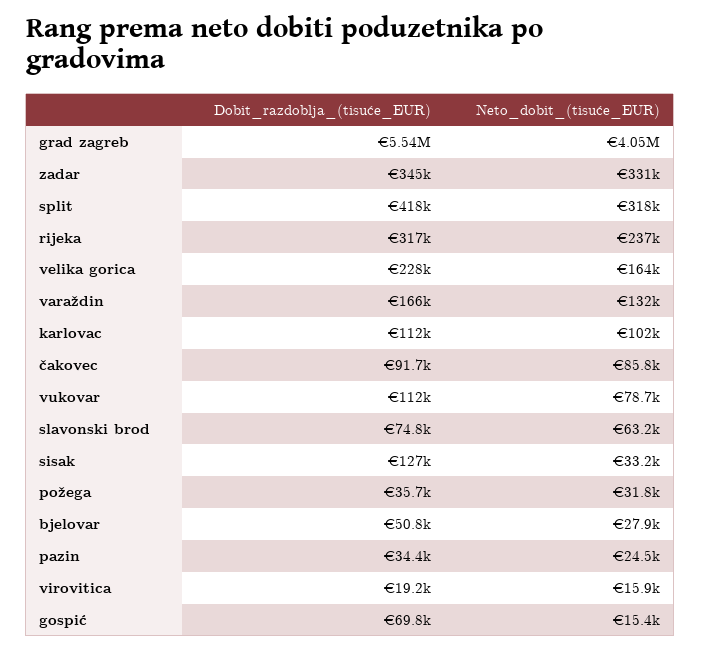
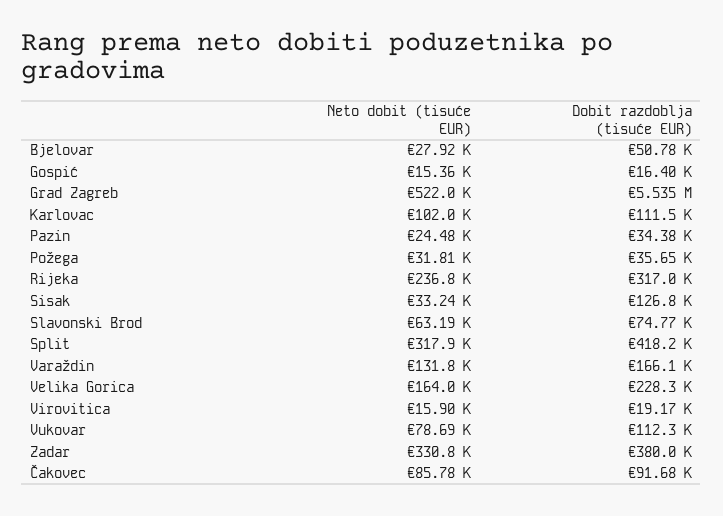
Neto_dobit_(tisuće_EUR), grad zagreb: 4050000 -> 522000
Dobit_razdoblja_(tisuće_EUR), zadar: 345000 -> 380000
Dobit_razdoblja_(tisuće_EUR), gospić: 69800 -> 16400

